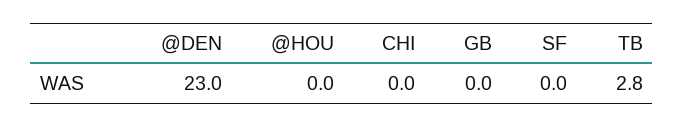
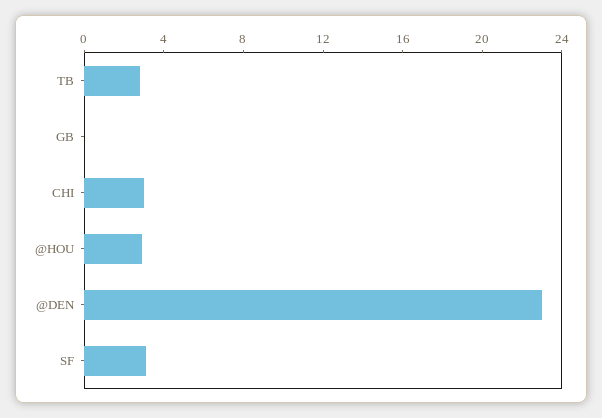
@HOU: 0 -> 3
CHI: 0 -> 3
SF: 0 -> 3

